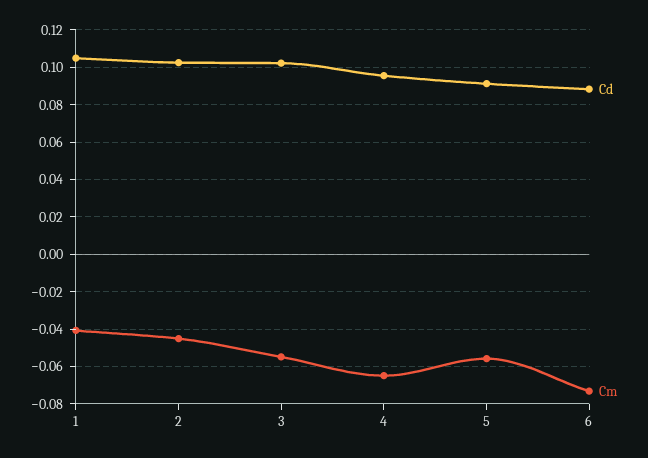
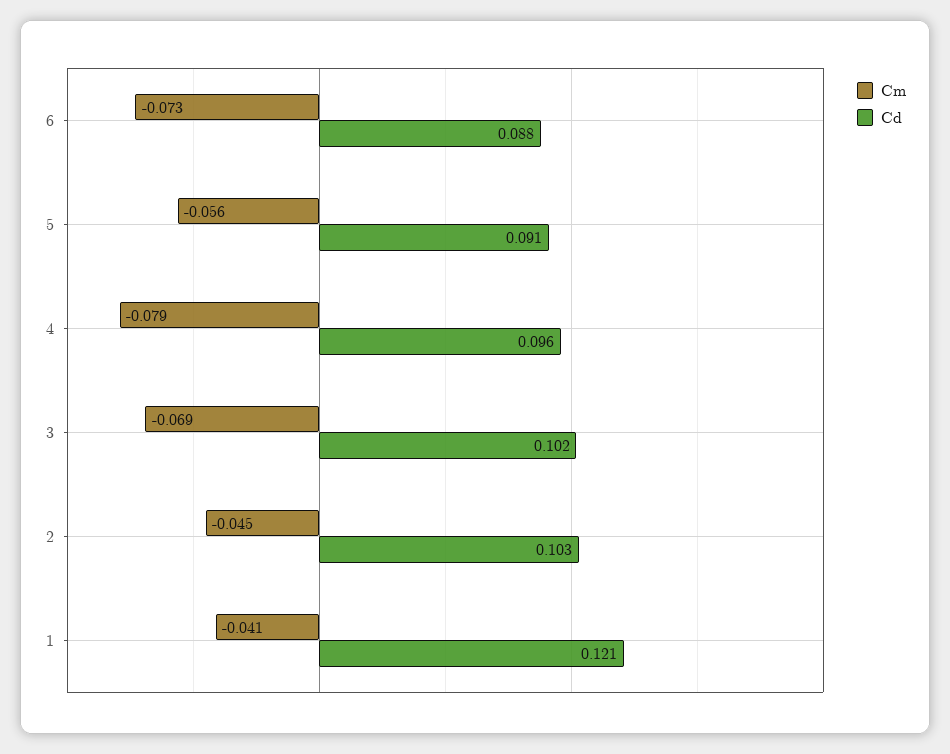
Cd, 1: 0.105 -> 0.121
Cm, 3: -0.055 -> -0.069
Cm, 4: -0.065 -> -0.079

